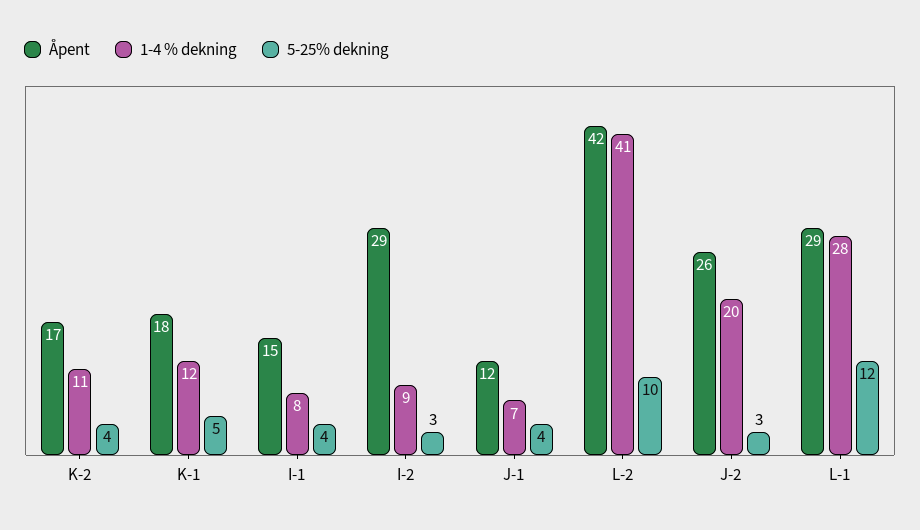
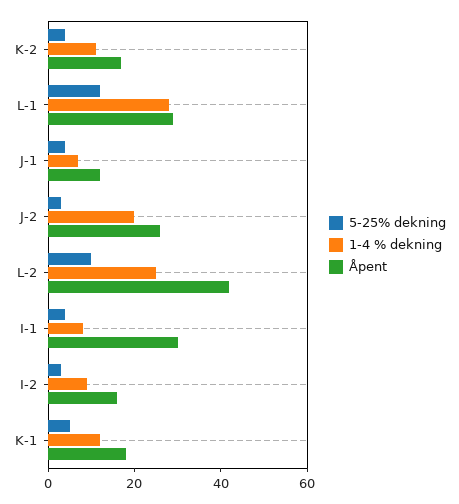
Åpent, I-1: 15 -> 30
Åpent, I-2: 29 -> 15
1-4 % dekning, L-2: 41 -> 25

